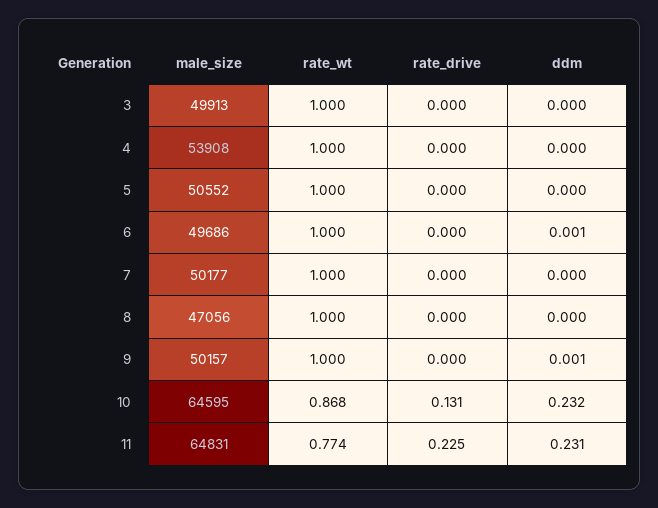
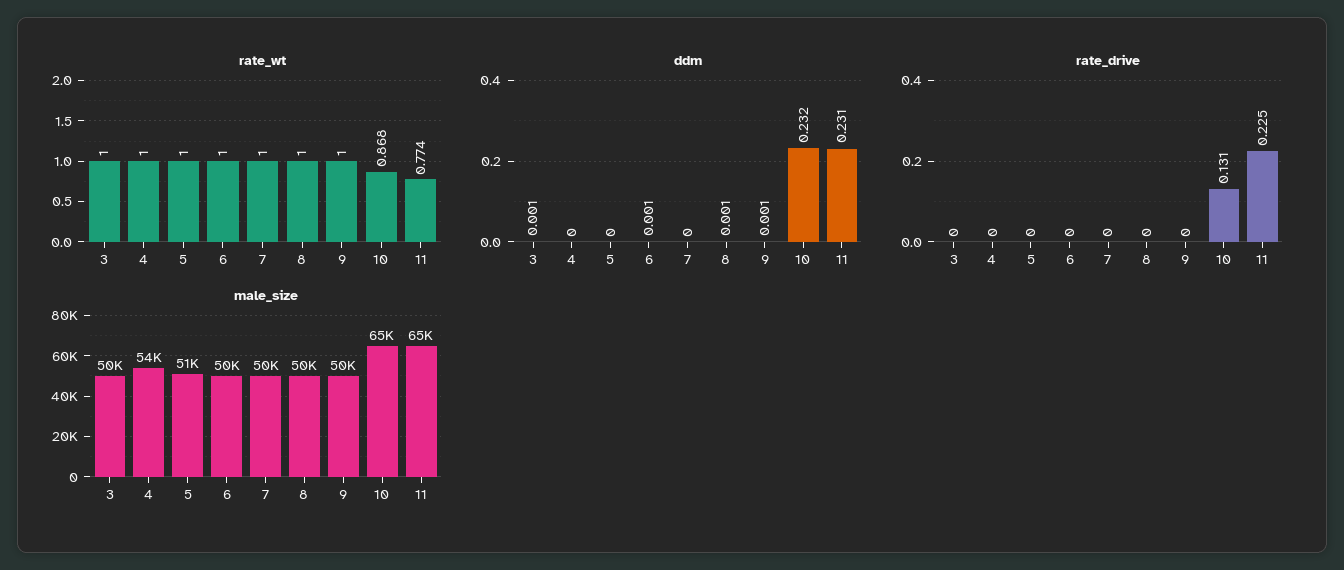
ddm, 3: 0 -> 0.001
male_size, 8: 47056 -> 50000
ddm, 8: 0 -> 0.001

